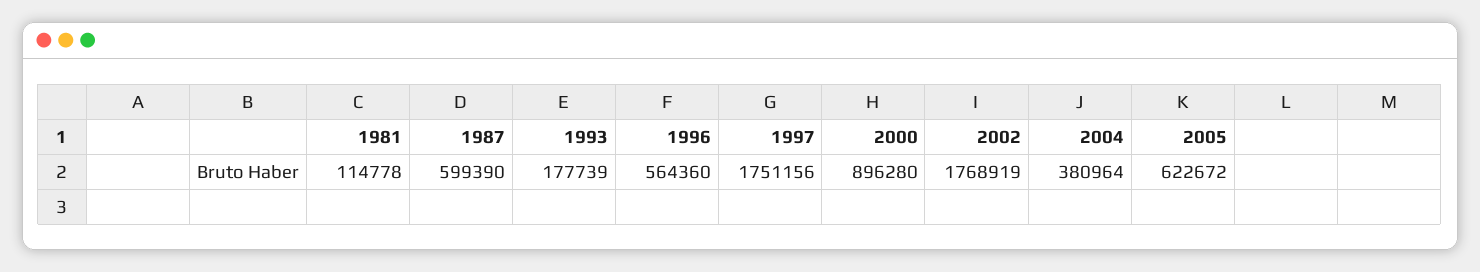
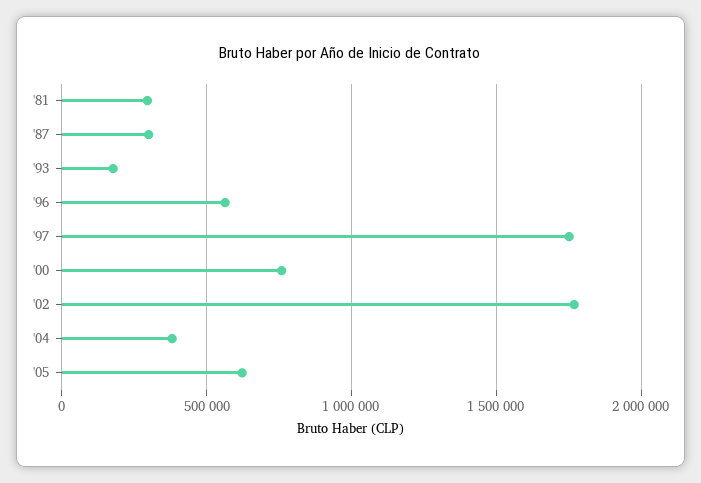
1981: 114778 -> 300000
1987: 599390 -> 300000
2000: 896280 -> 750000

